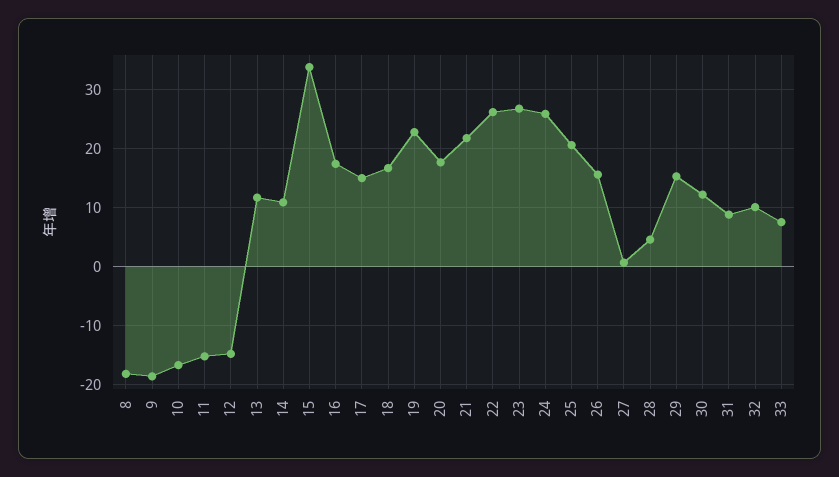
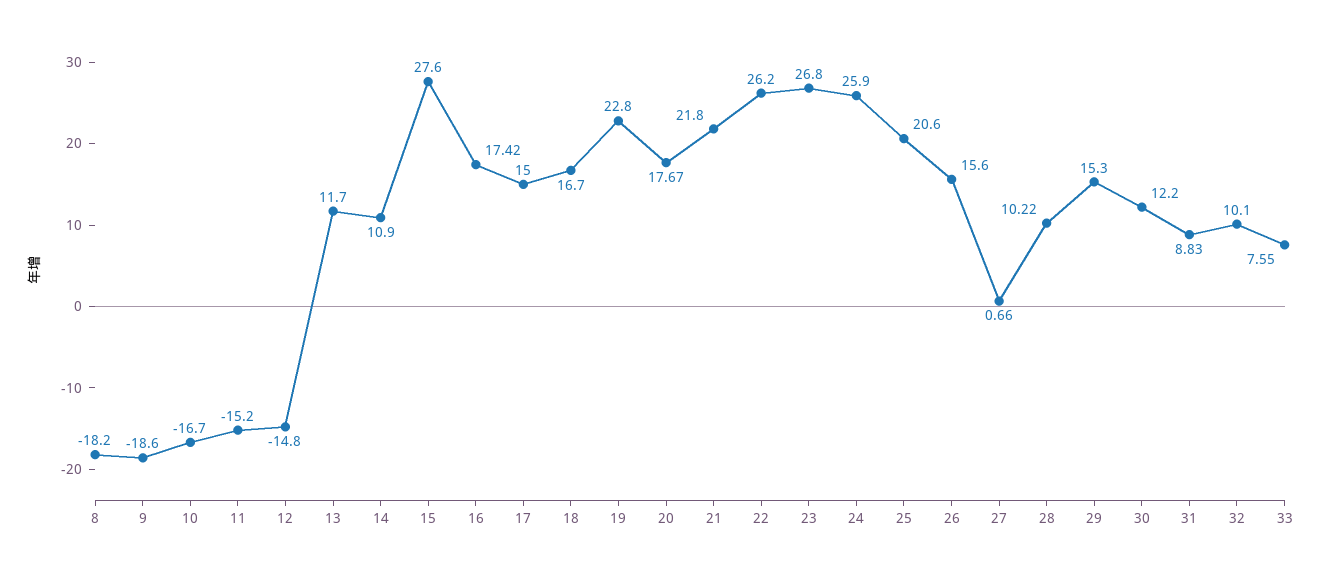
15: 34 -> 27.6
28: 4 -> 10.22

